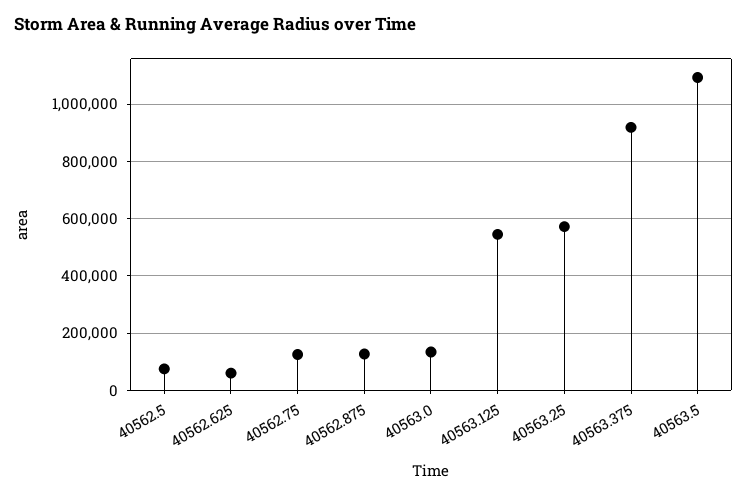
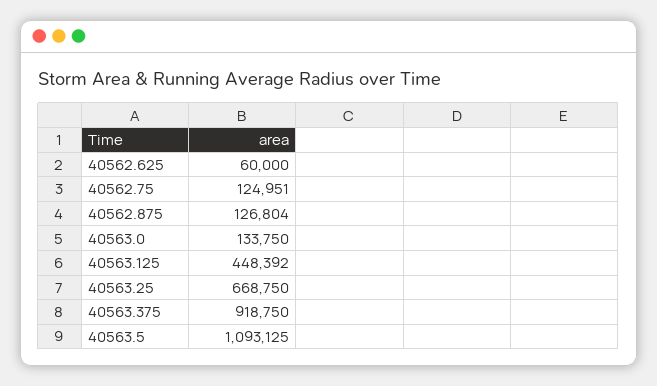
40562.5: 75000 -> none
40563.125: 550000 -> 448392
40563.25: 575000 -> 668750

